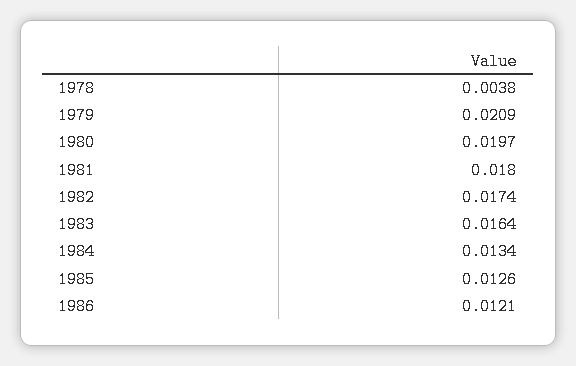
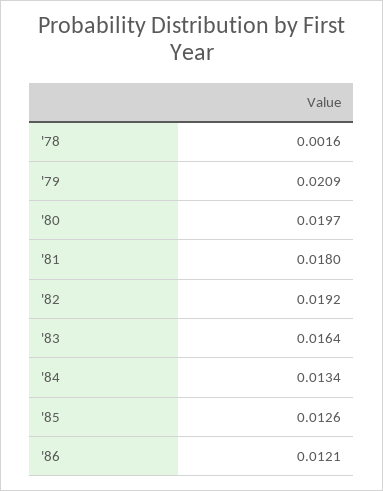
1978: 0.0038 -> 0.0016
1982: 0.0174 -> 0.0192

